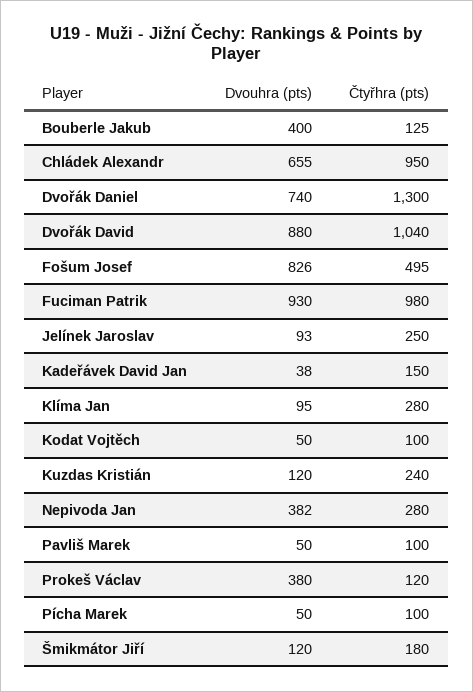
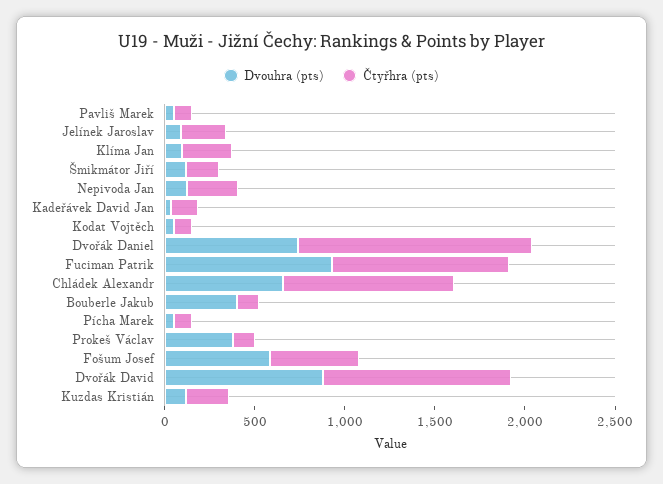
Dvouhra (pts), Fošum Josef: 826 -> 600
Dvouhra (pts), Nepivoda Jan: 382 -> 100

